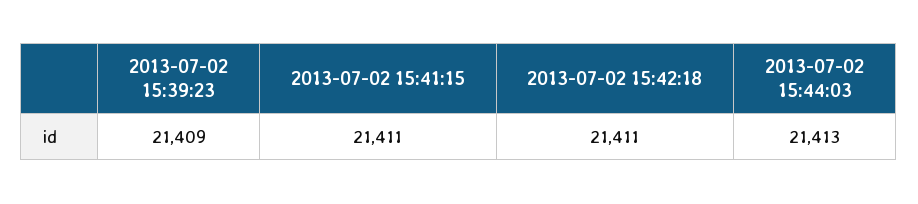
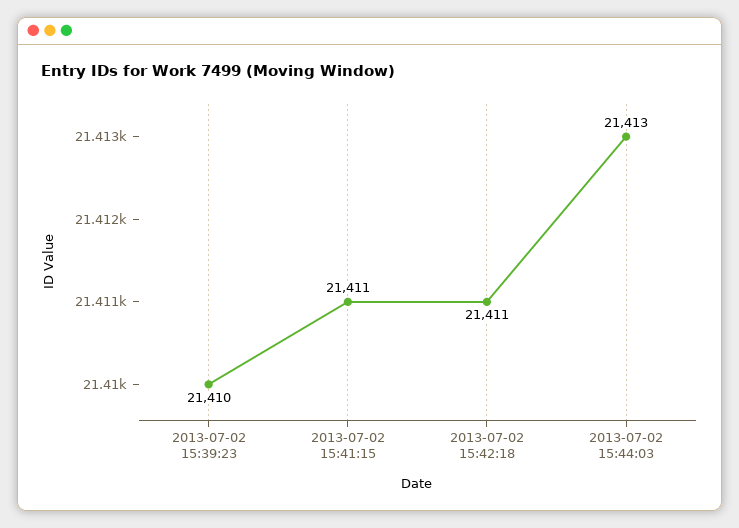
2013-07-02 15:39:23: 21409 -> 21410

